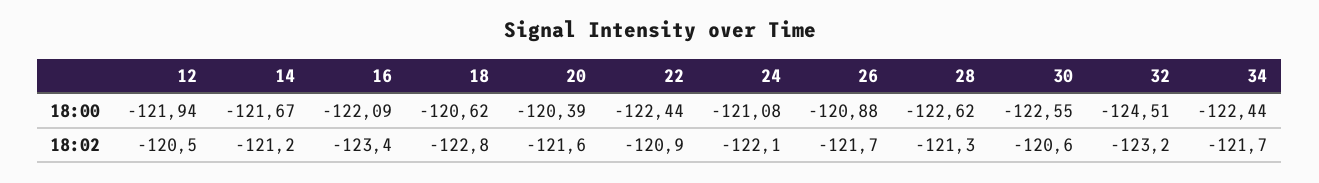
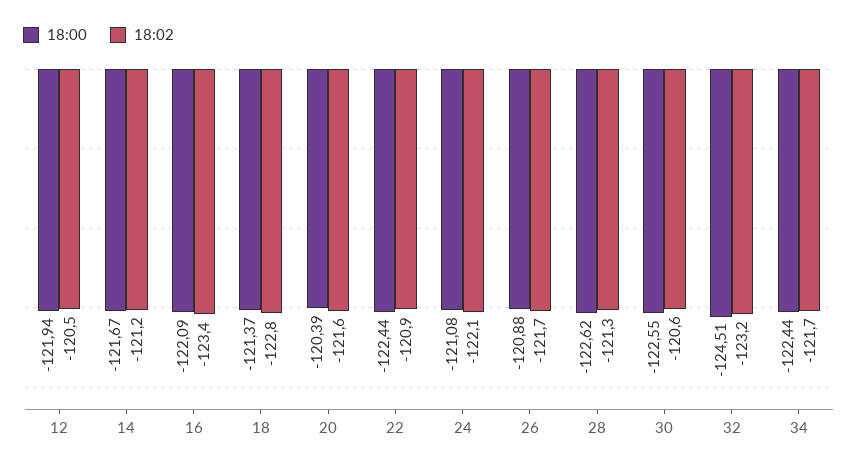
18:00, 18: -120.62 -> -121.37

